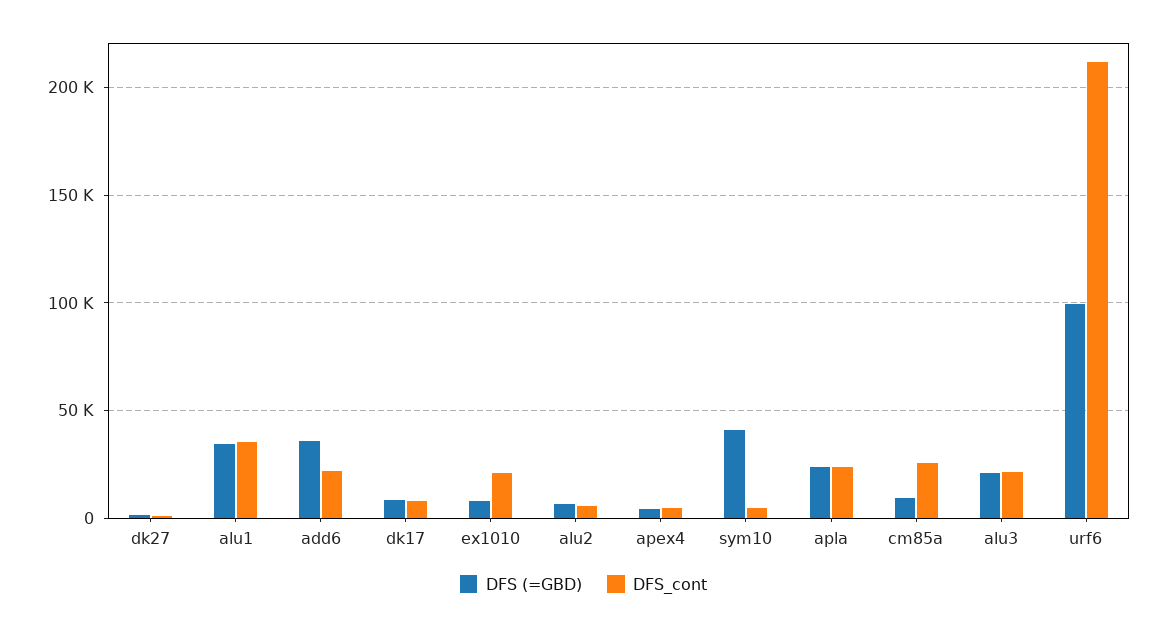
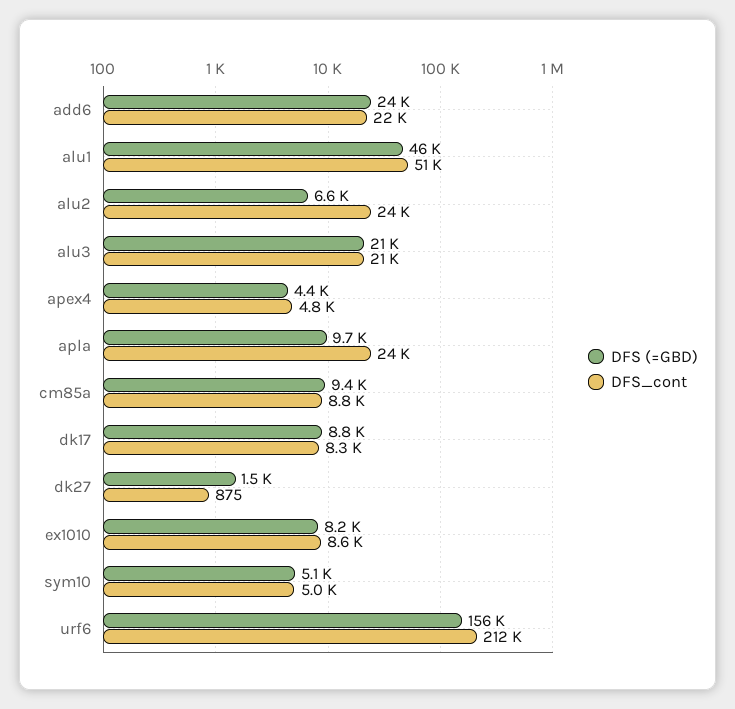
DFS (=GBD), alu1: 35000 -> 46000
DFS_cont, alu1: 35000 -> 51000
DFS (=GBD), add6: 35000 -> 24000
DFS_cont, ex1010: 20000 -> 8600
DFS_cont, alu2: 5000 -> 24000
DFS (=GBD), sym10: 40000 -> 5100
DFS (=GBD), apla: 25000 -> 9700
DFS_cont, cm85a: 25000 -> 8800
DFS (=GBD), urf6: 100000 -> 156000

